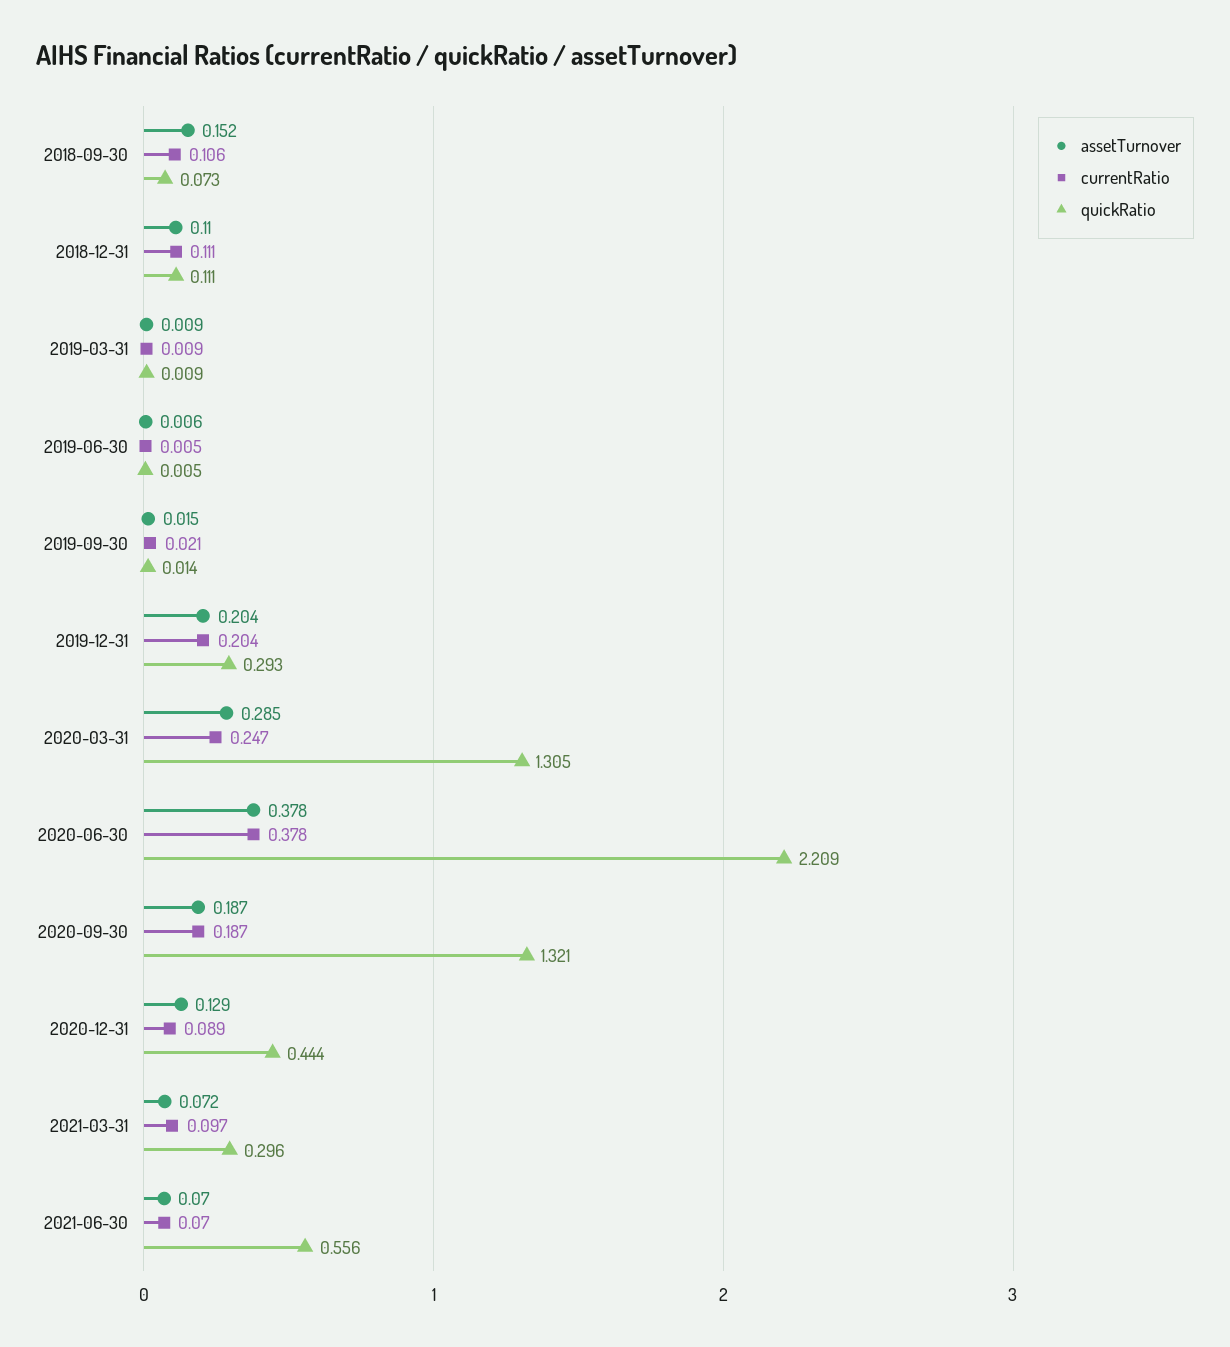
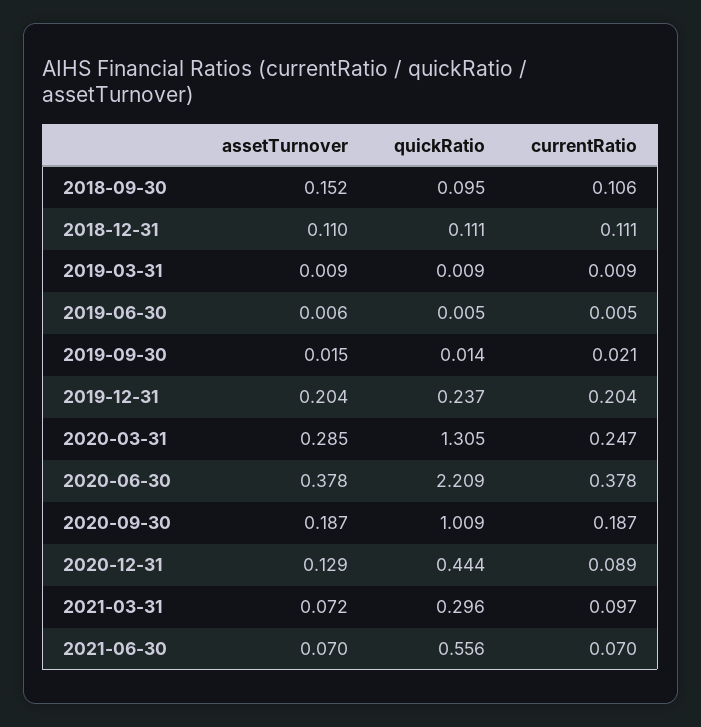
quickRatio, 2018-09-30: 0.073 -> 0.095
quickRatio, 2019-12-31: 0.293 -> 0.237
quickRatio, 2020-09-30: 1.321 -> 1.009

